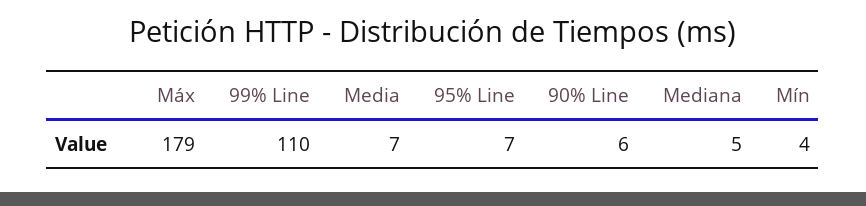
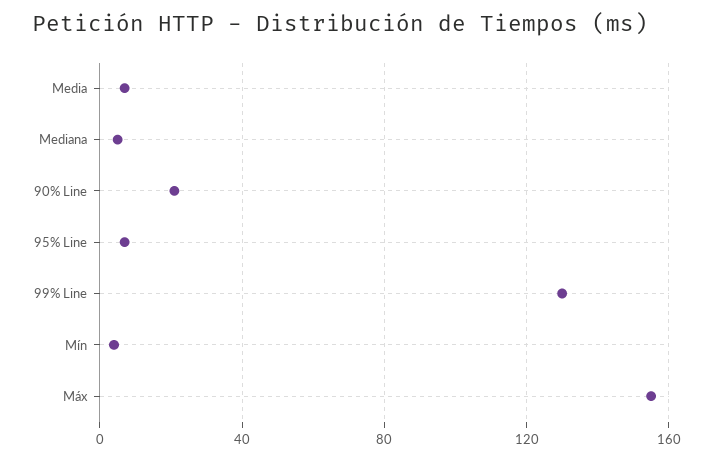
Máx: 179 -> 155
99% Line: 110 -> 130
90% Line: 6 -> 20

